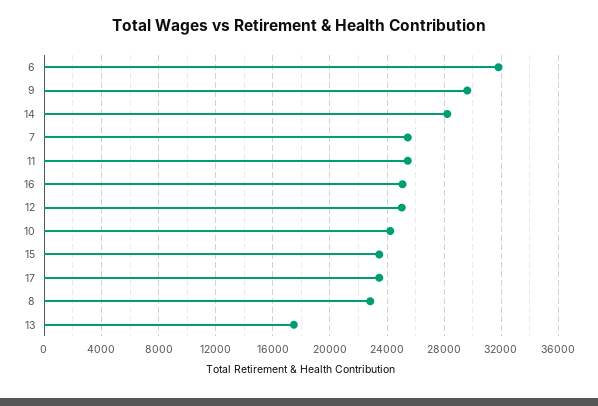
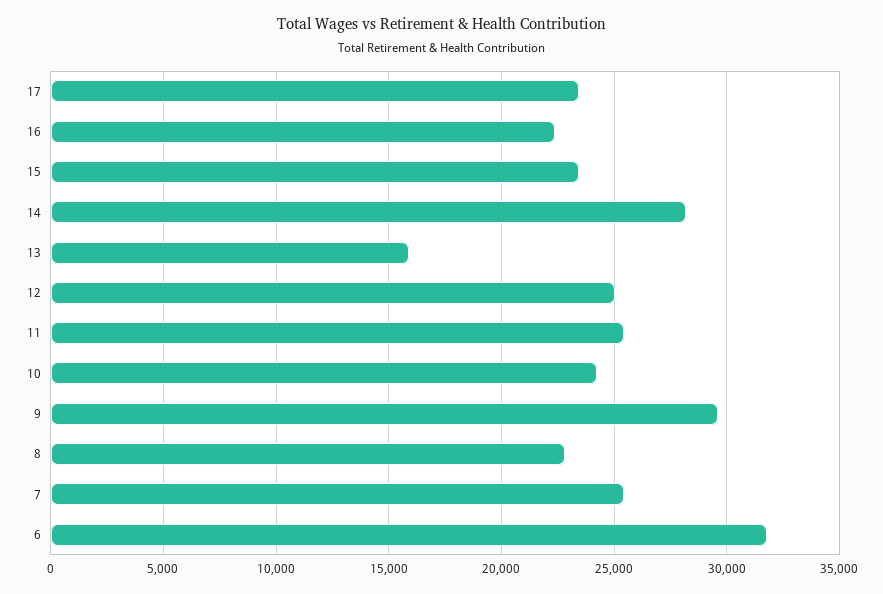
16: 25000 -> 22500
13: 17500 -> 16000

